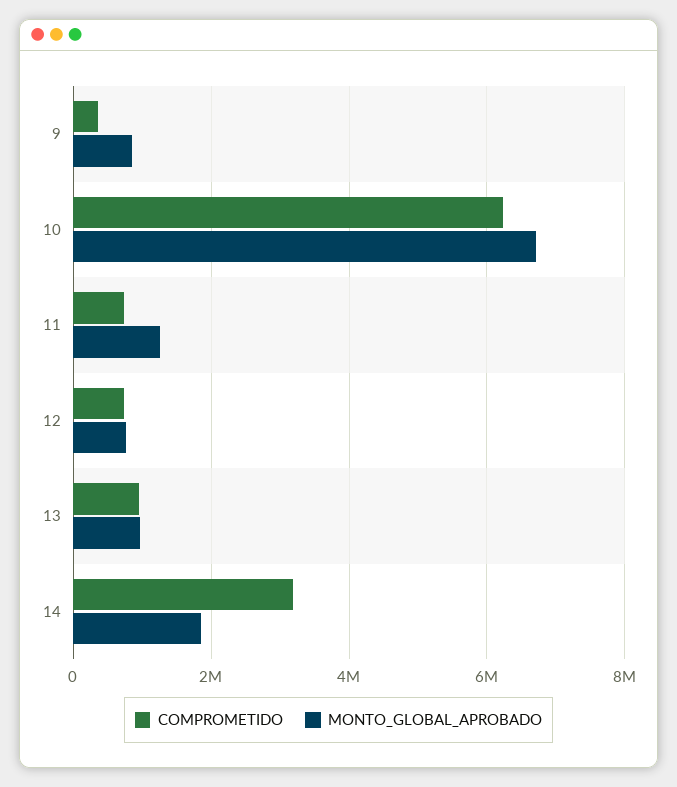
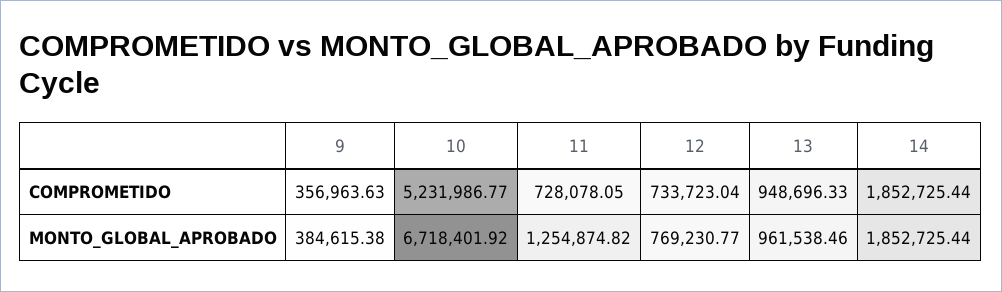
MONTO_GLOBAL_APROBADO, 9: 800000 -> 384615.38
COMPROMETIDO, 10: 6200000 -> 5231986.77
COMPROMETIDO, 14: 3200000 -> 1852725.44

